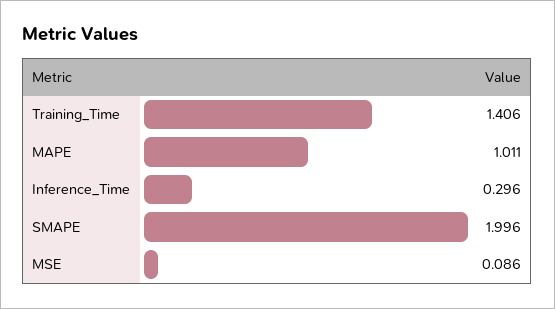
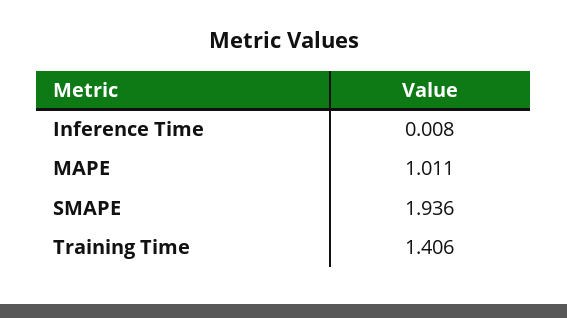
Inference_Time: 0.296 -> 0.008
SMAPE: 1.996 -> 1.936
MSE: 0.086 -> none

